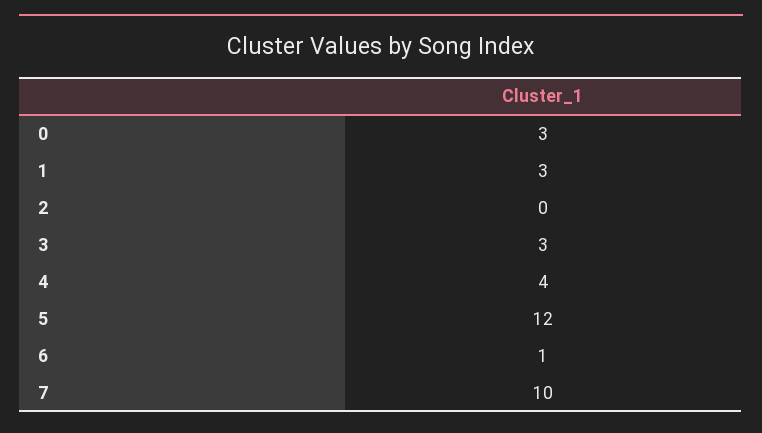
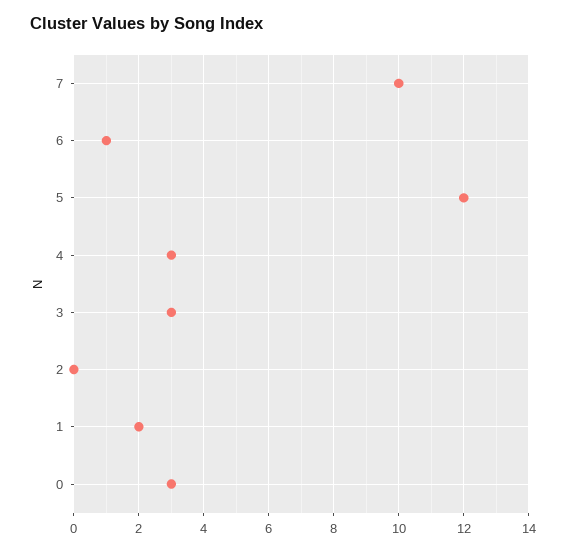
1: 3 -> 2
4: 4 -> 3

